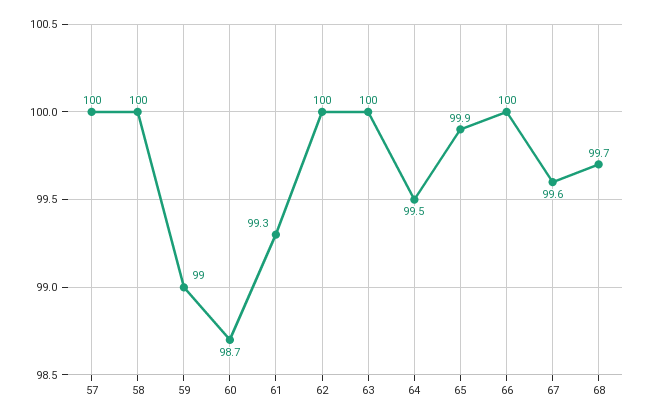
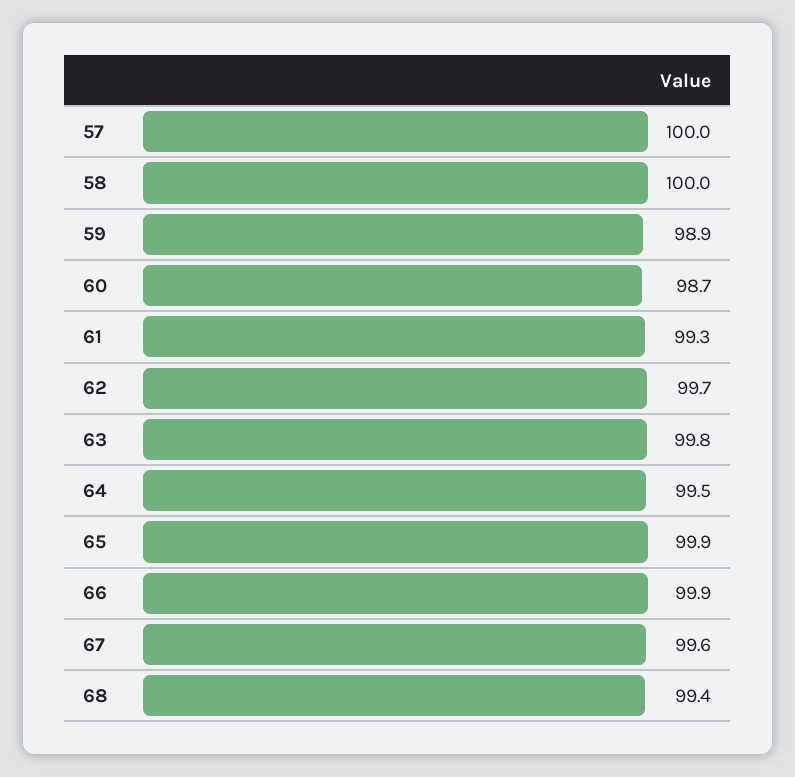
59: 99 -> 98.9
62: 100 -> 99.7
63: 100 -> 99.8
66: 100 -> 99.9
68: 99.7 -> 99.4

